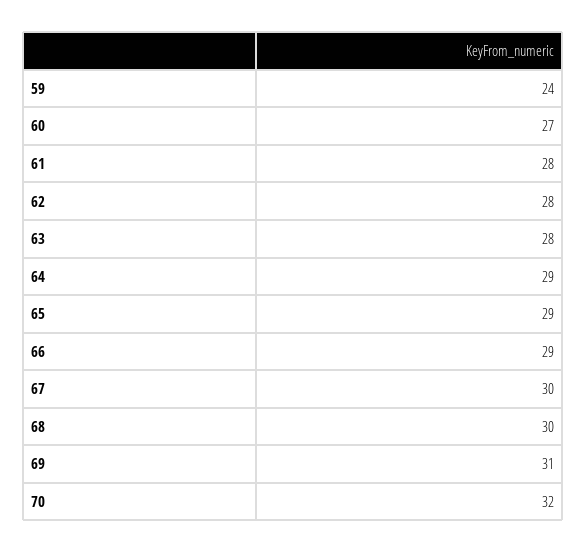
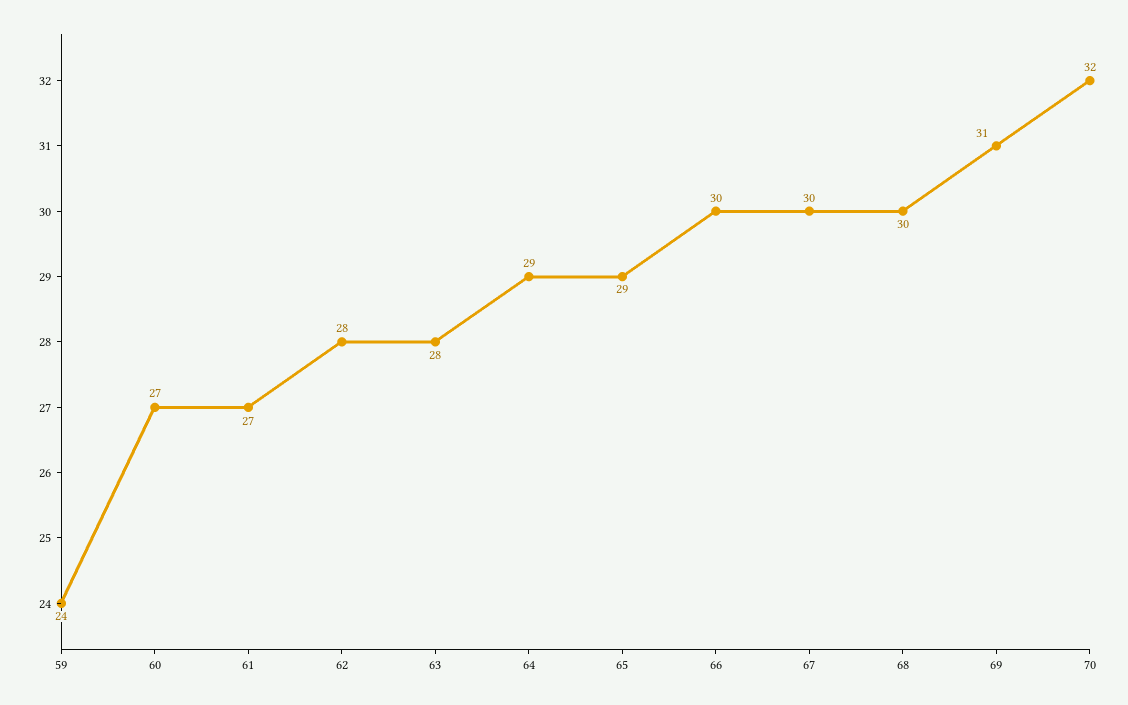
61: 28 -> 27
66: 29 -> 30

